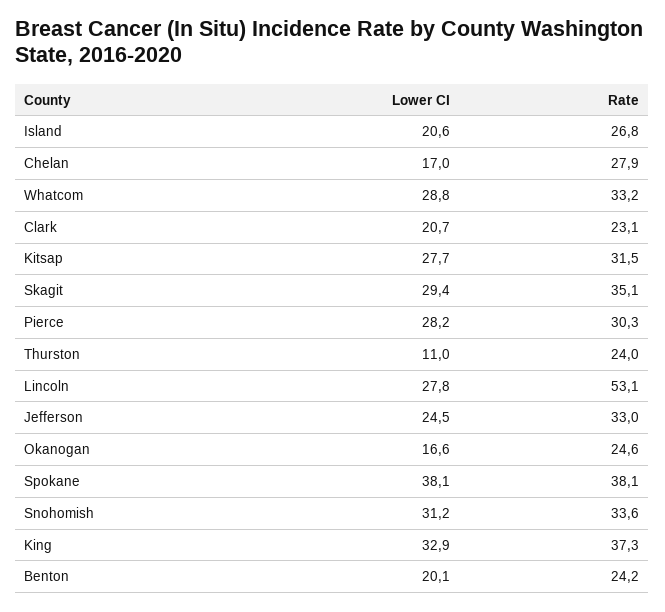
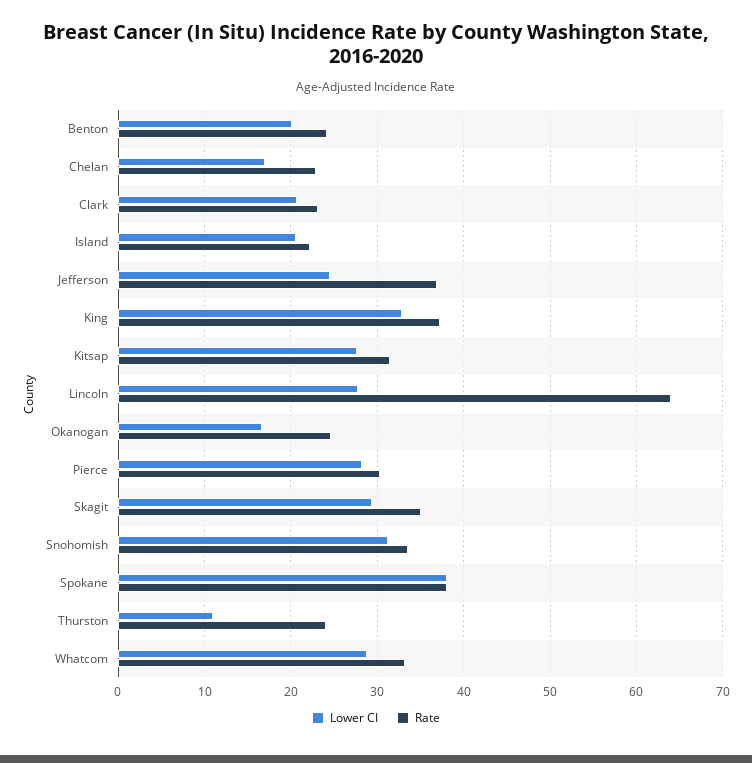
Rate, Island: 26.8 -> 22
Rate, Chelan: 27.9 -> 23
Rate, Lincoln: 53.1 -> 64
Rate, Jefferson: 33 -> 37

